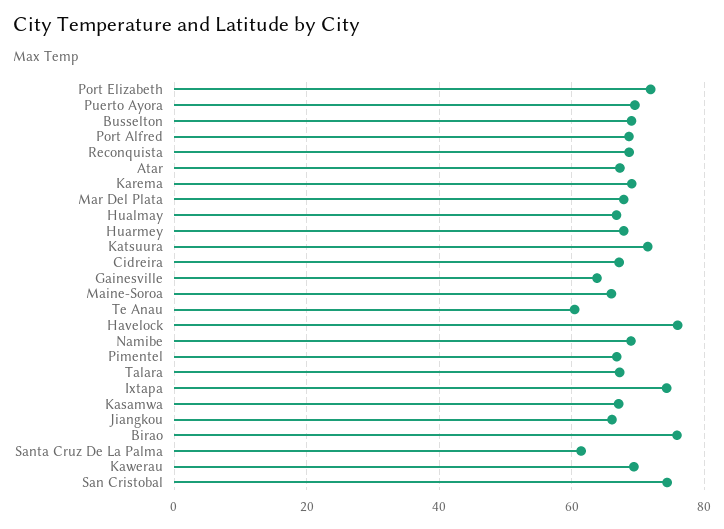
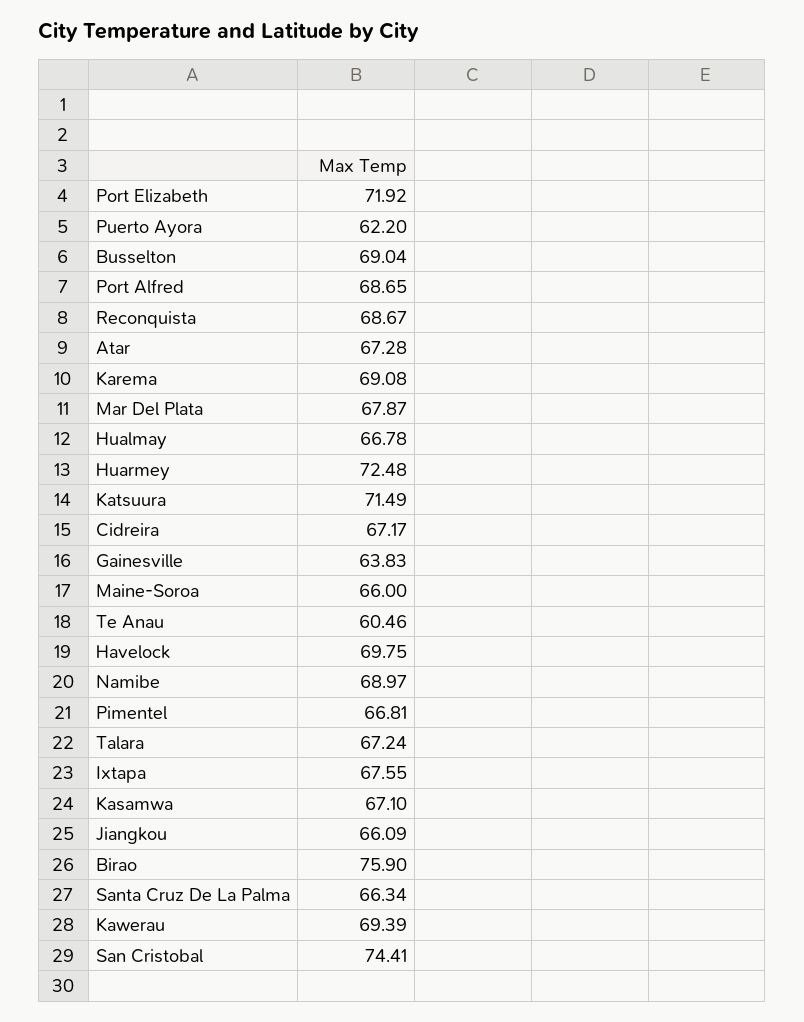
Puerto Ayora: 70 -> 62.2
Huarmey: 68 -> 72.48
Havelock: 76 -> 69.75
Ixtapa: 74 -> 67.55
Santa Cruz De La Palma: 62 -> 66.34

